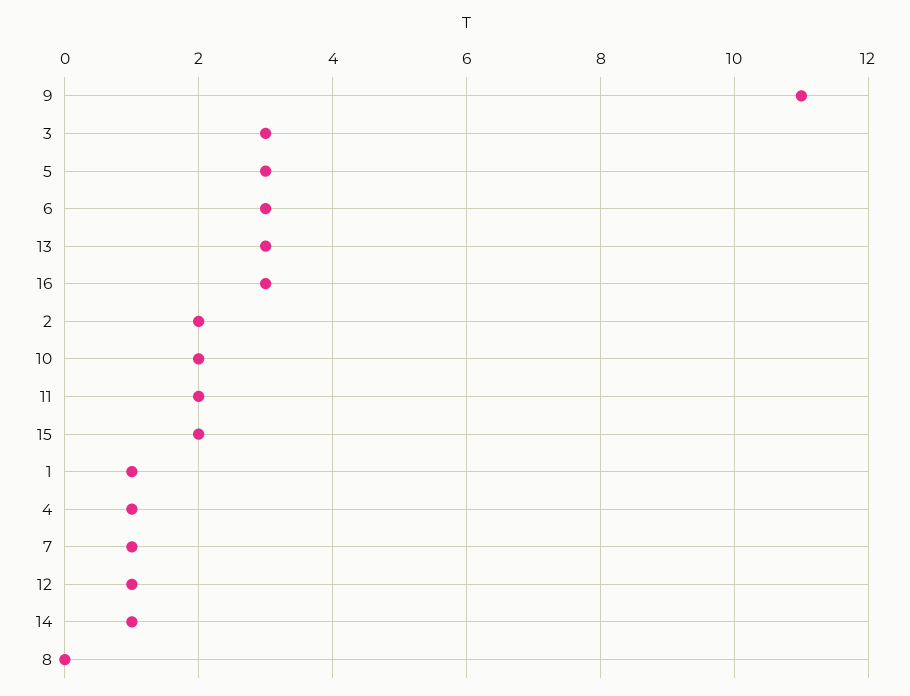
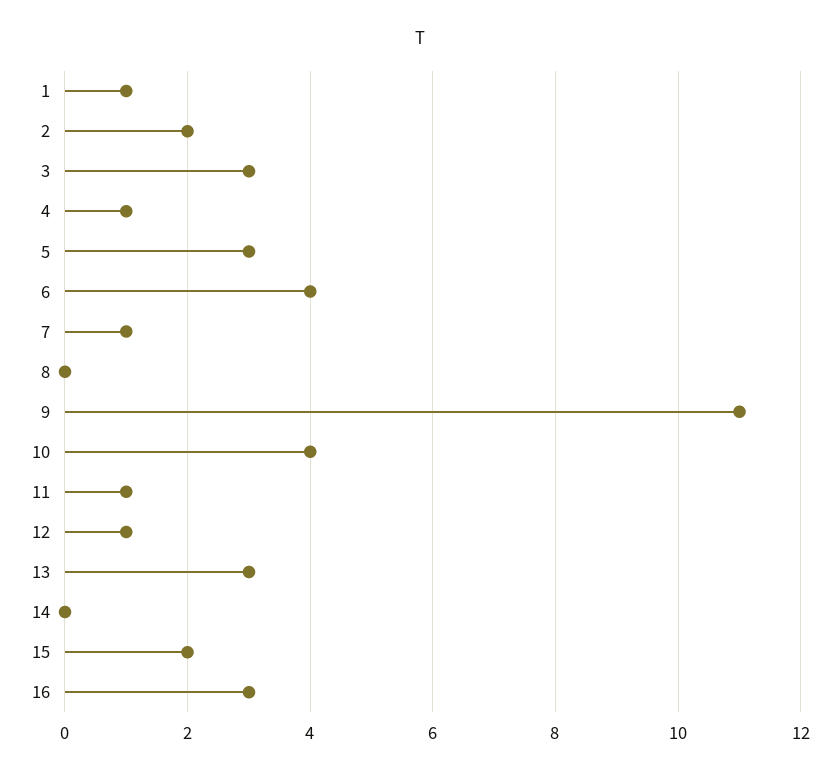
6: 3 -> 4
10: 2 -> 4
11: 2 -> 1
14: 1 -> 0

